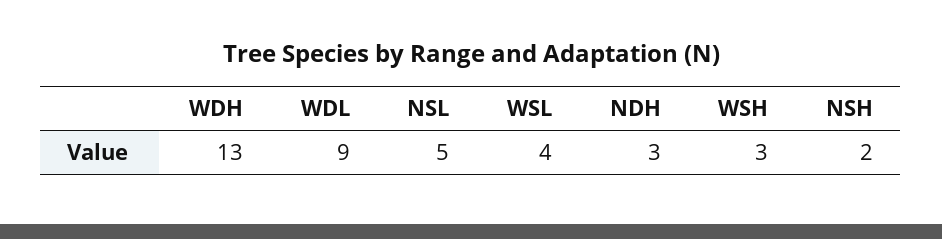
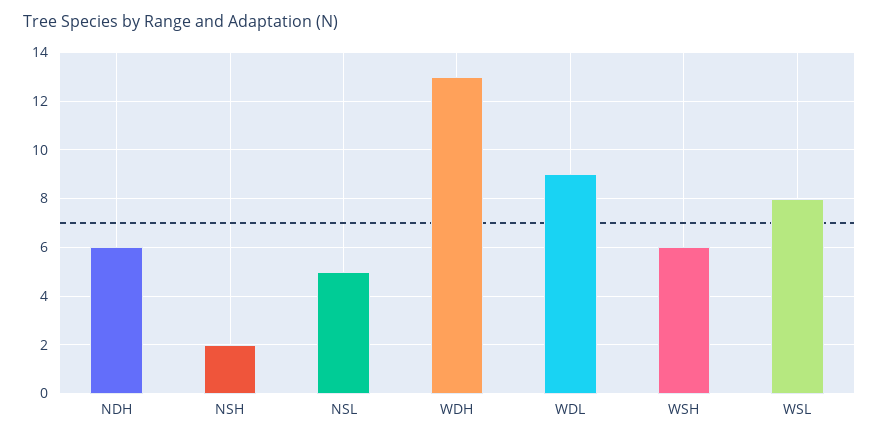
WSL: 4 -> 8
NDH: 3 -> 6
WSH: 3 -> 6

